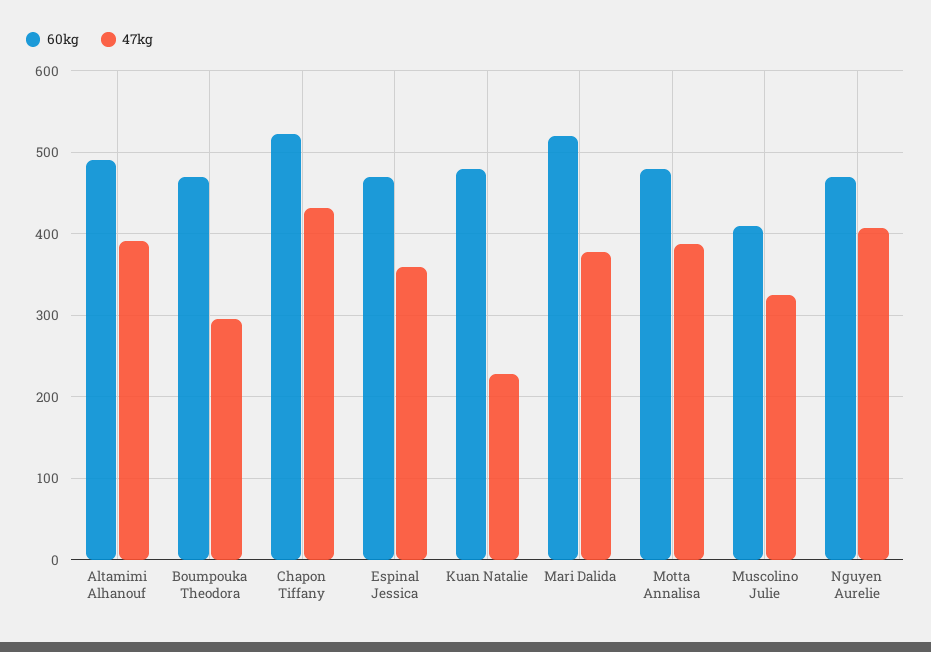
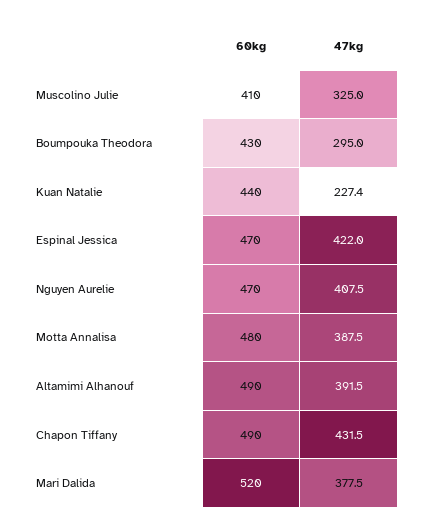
60kg, Boumpouka Theodora: 470 -> 430
60kg, Chapon Tiffany: 520 -> 490
47kg, Espinal Jessica: 360 -> 422
60kg, Kuan Natalie: 480 -> 440

